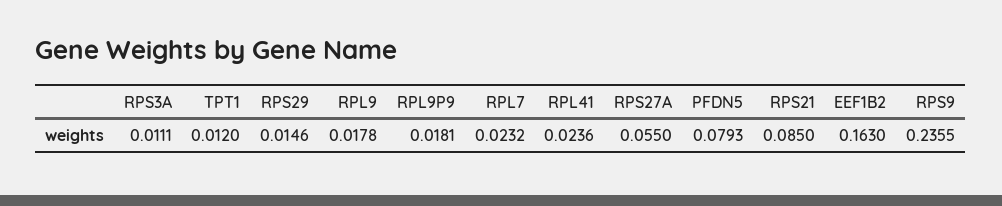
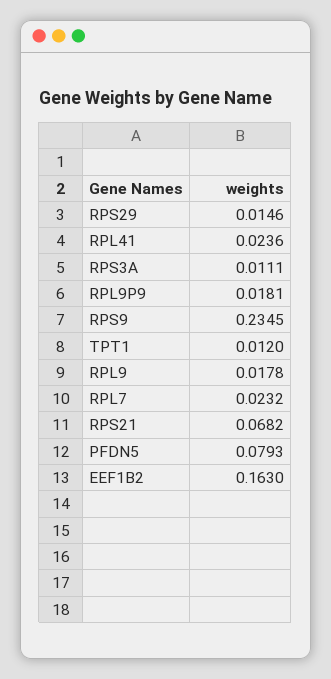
RPS27A: 0.055 -> none
RPS21: 0.085 -> 0.0682
RPS9: 0.2355 -> 0.2345

